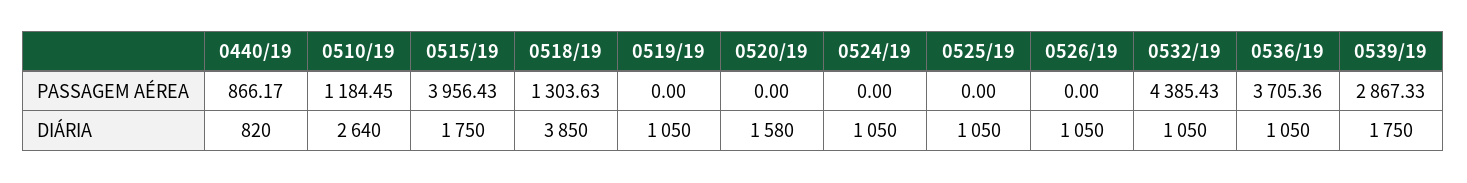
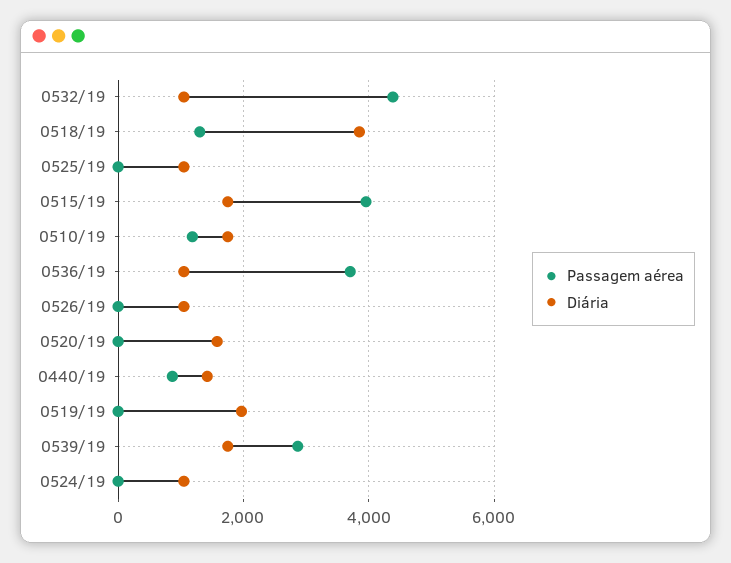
DIÁRIA, 0440/19: 820 -> 1400
DIÁRIA, 0510/19: 2640 -> 1800
DIÁRIA, 0519/19: 1050 -> 2000

